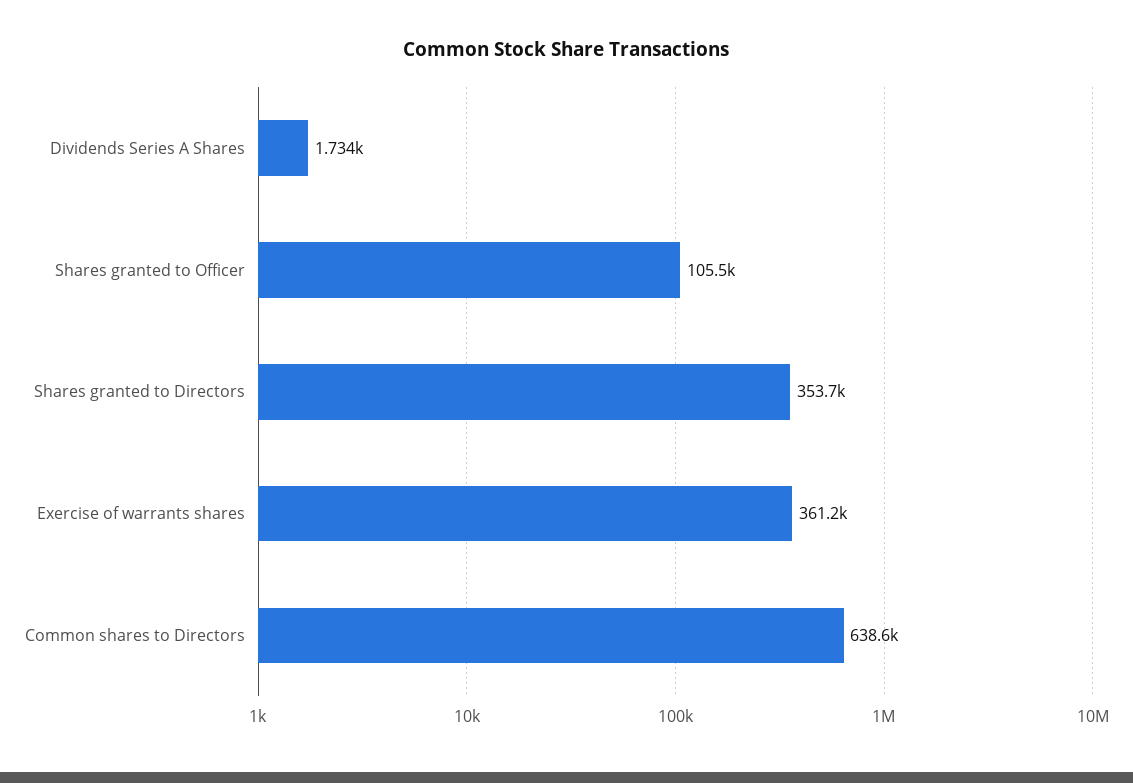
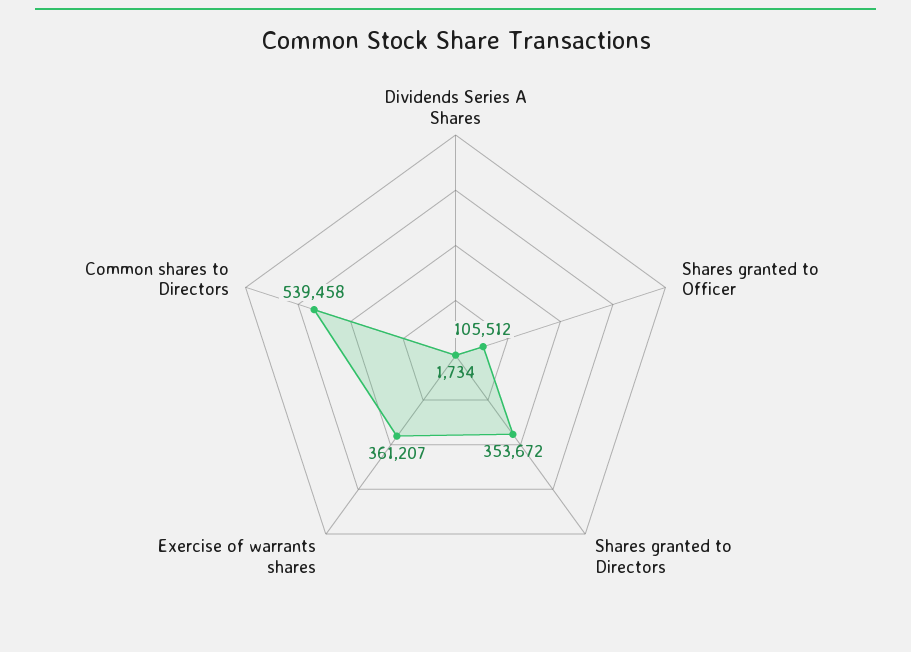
Common shares to Directors: 638600 -> 539458

